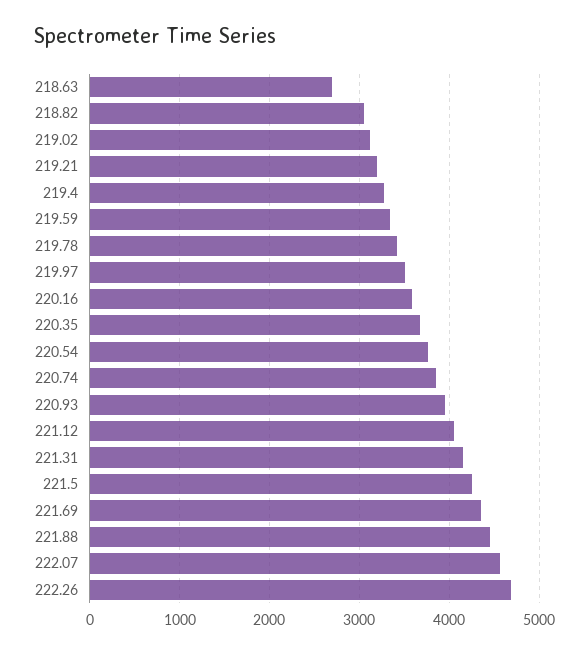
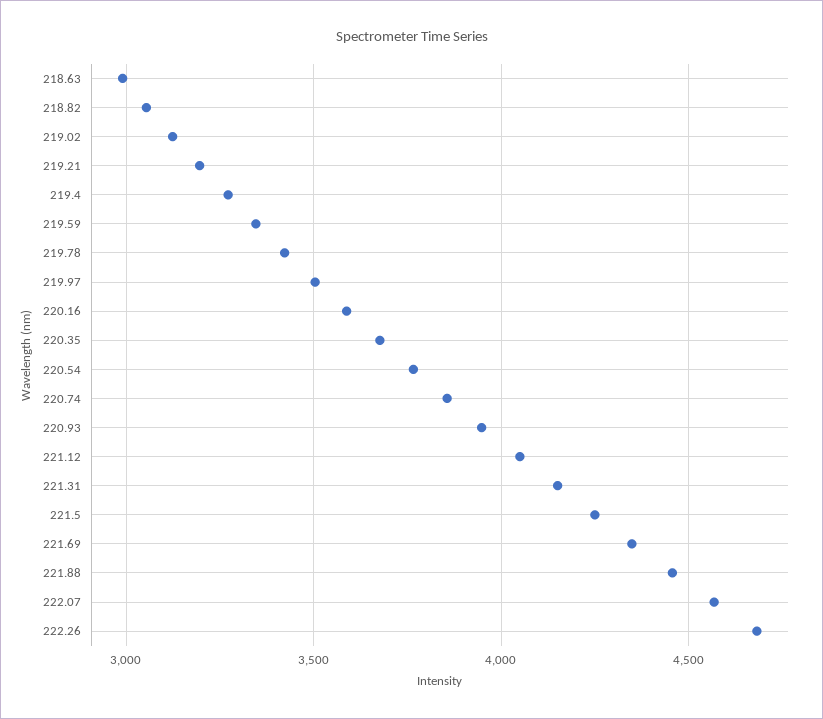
218.63: 2700 -> 3000

